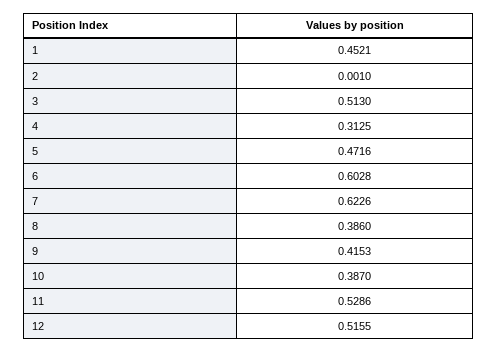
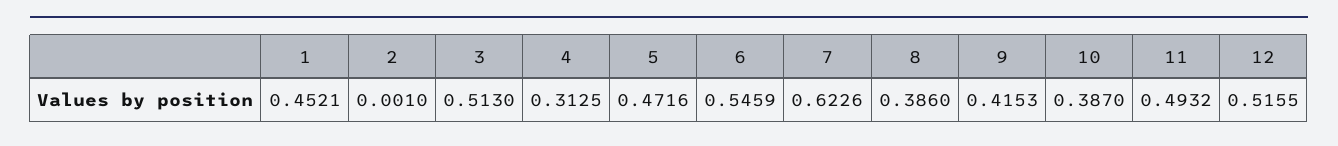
6: 0.6028 -> 0.5459
11: 0.5286 -> 0.4932

